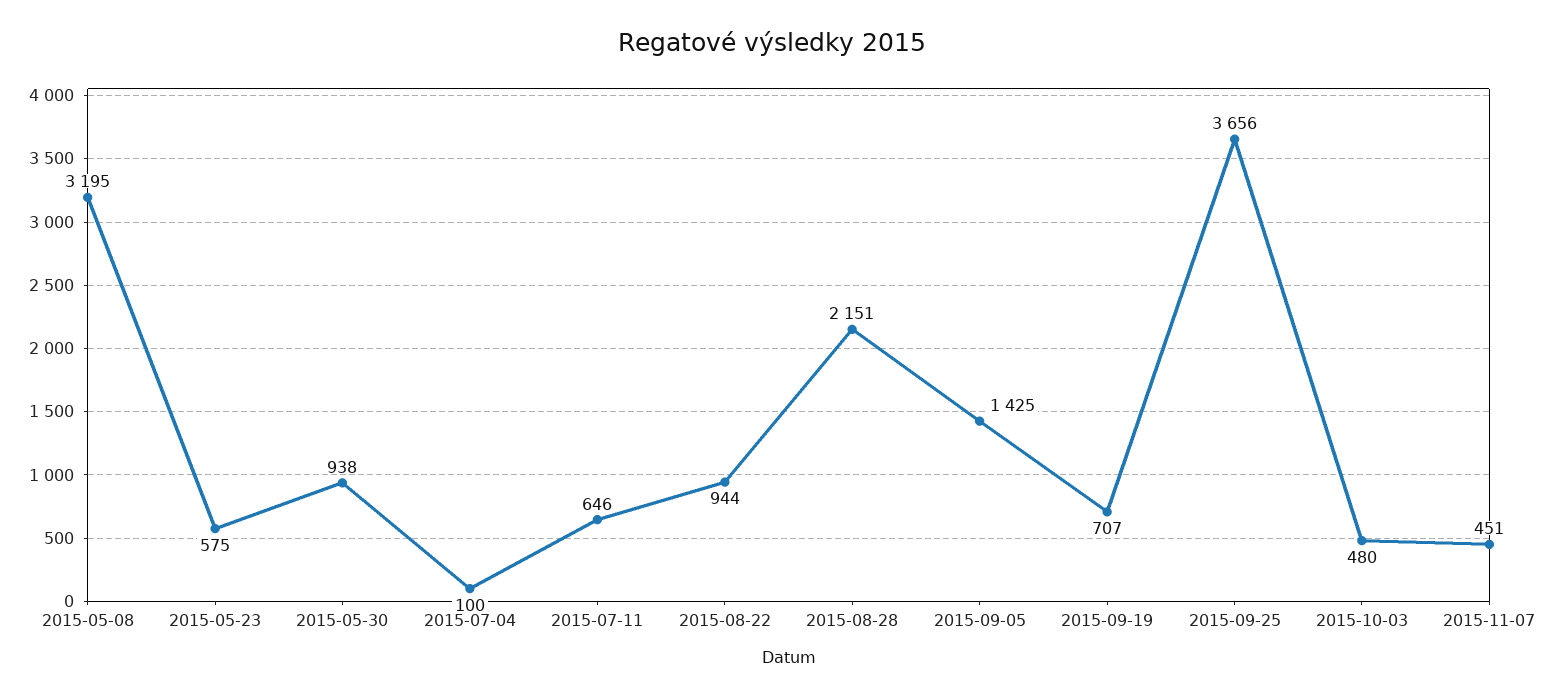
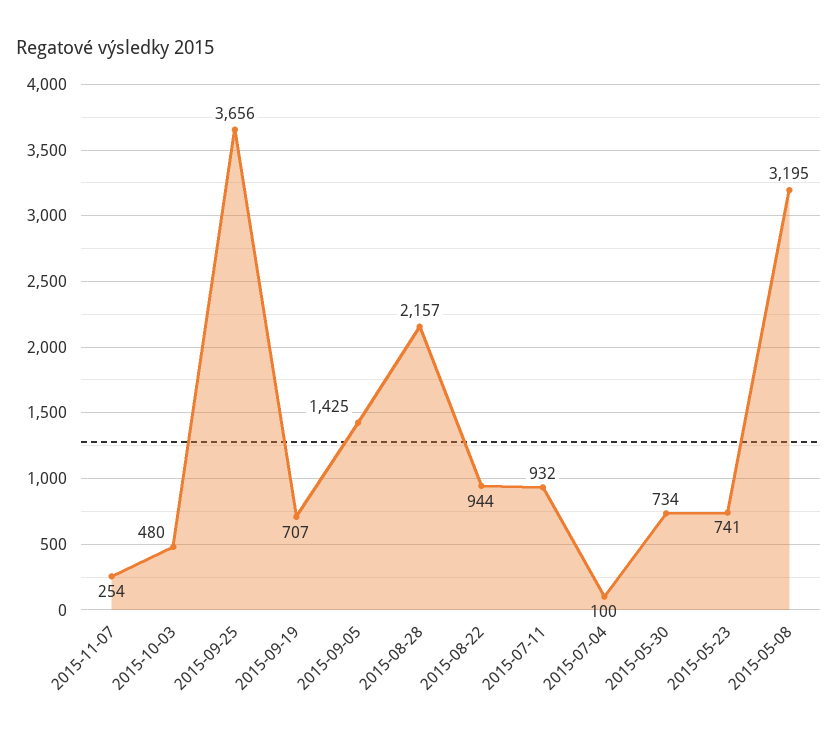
2015-05-23: 575 -> 741
2015-05-30: 938 -> 734
2015-07-11: 646 -> 932
2015-08-28: 2151 -> 2157
2015-11-07: 451 -> 254

